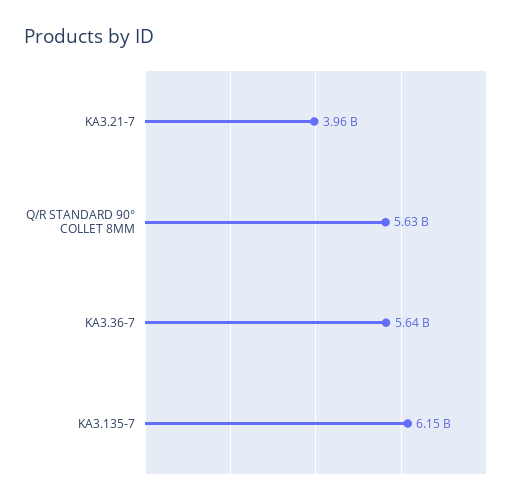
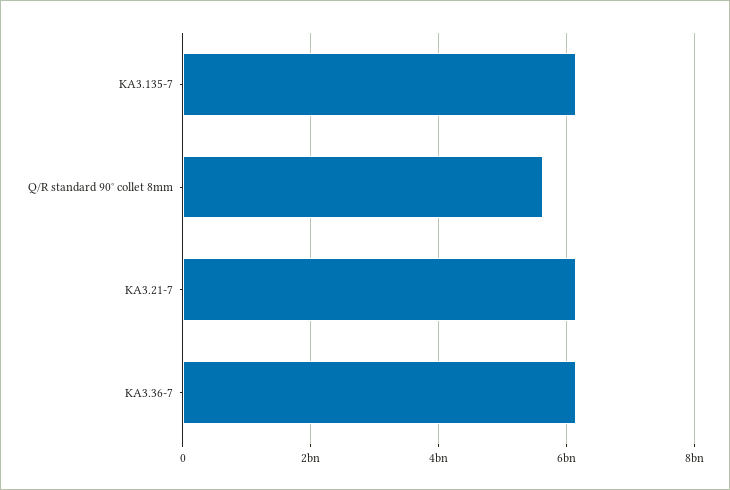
KA3.21-7: 3960000000 -> 6200000000
KA3.36-7: 5640000000 -> 6200000000

